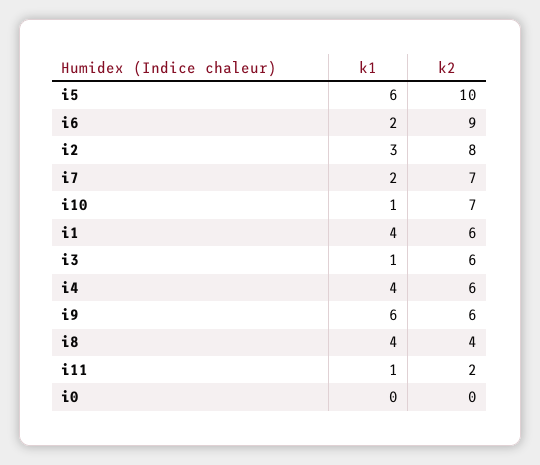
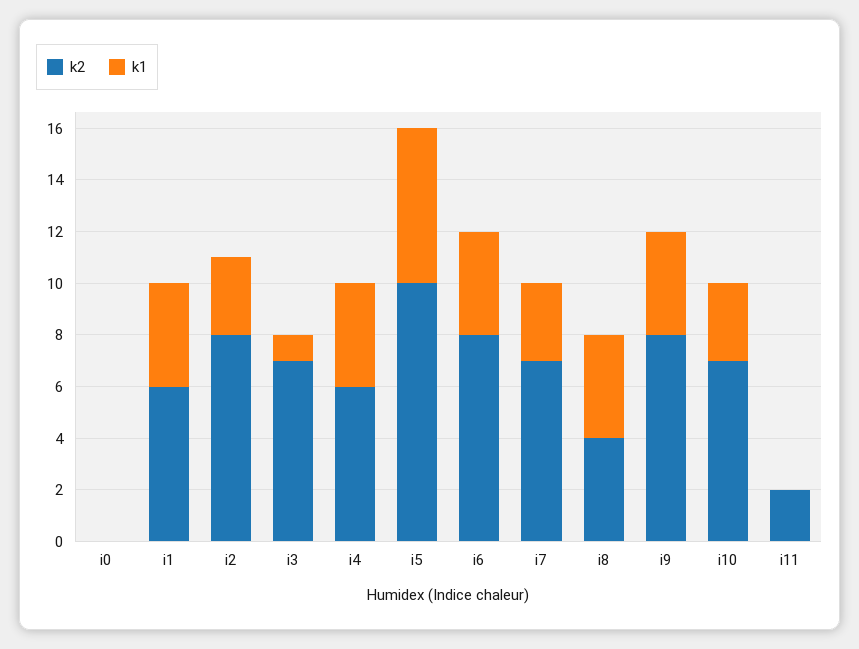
k1, i6: 2 -> 4
k2, i6: 9 -> 8
k1, i7: 2 -> 3
k1, i10: 1 -> 3
k2, i3: 6 -> 7
k1, i9: 6 -> 4
k2, i9: 6 -> 8
k1, i11: 1 -> 0

